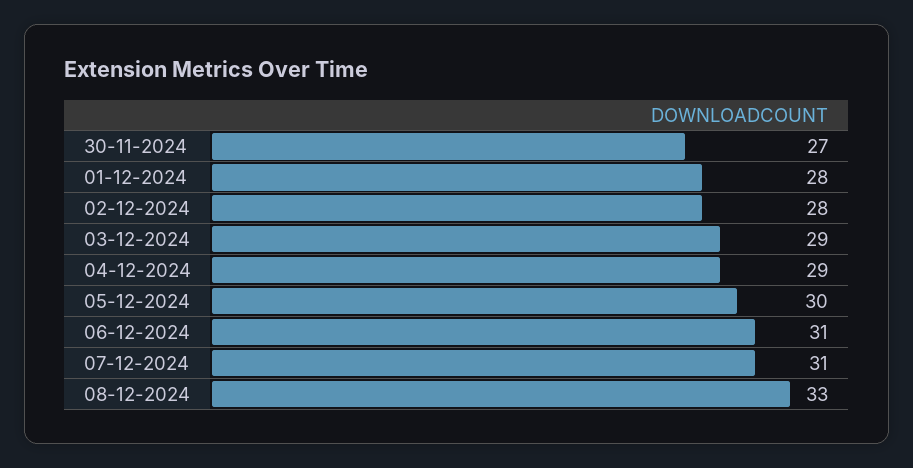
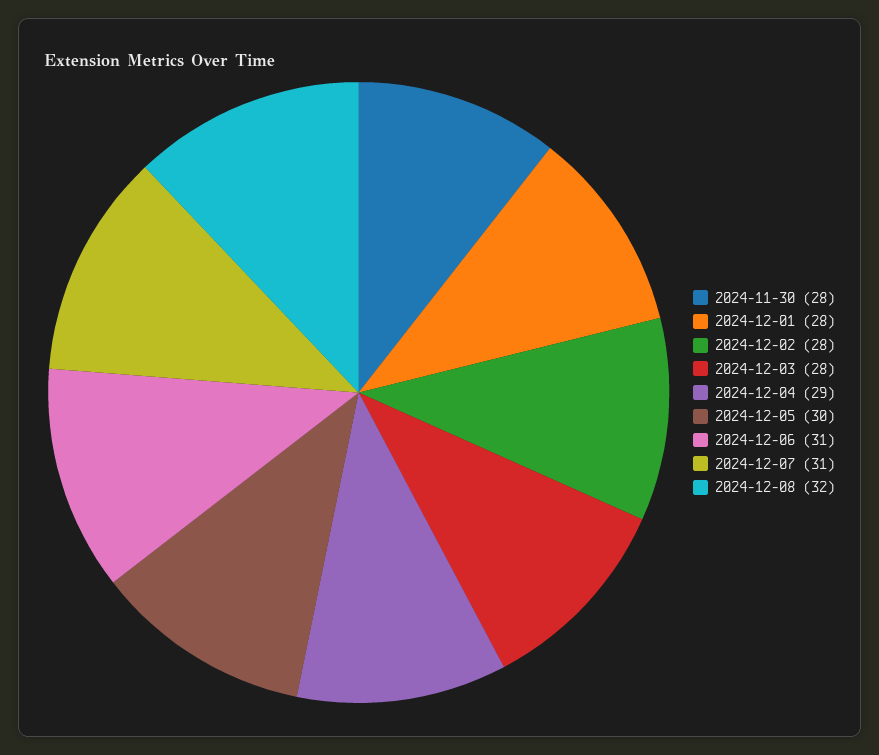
30-11-2024: 27 -> 28
03-12-2024: 29 -> 28
08-12-2024: 33 -> 32

